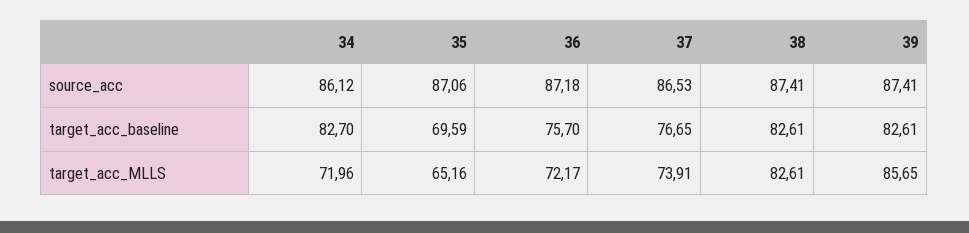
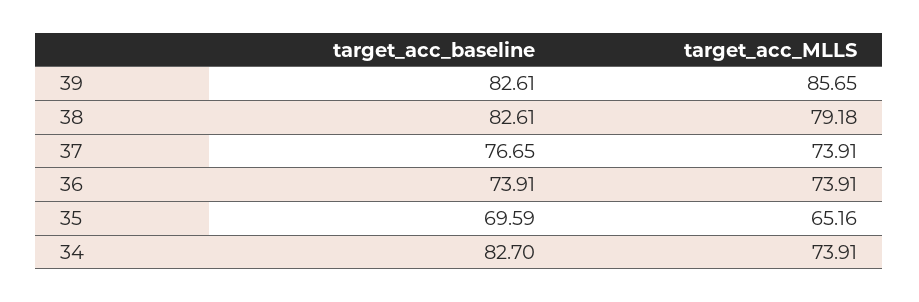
34, source_acc: 86.12 -> none
35, source_acc: 87.06 -> none
36, source_acc: 87.18 -> none
37, source_acc: 86.53 -> none
38, source_acc: 87.41 -> none
39, source_acc: 87.41 -> none
36, target_acc_baseline: 75.7 -> 73.91
34, target_acc_MLLS: 71.96 -> 73.91
36, target_acc_MLLS: 72.17 -> 73.91
38, target_acc_MLLS: 82.61 -> 79.18

